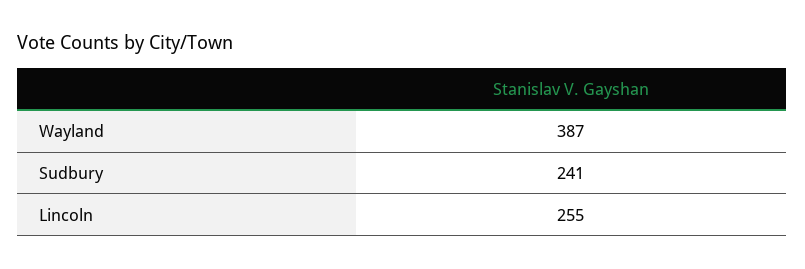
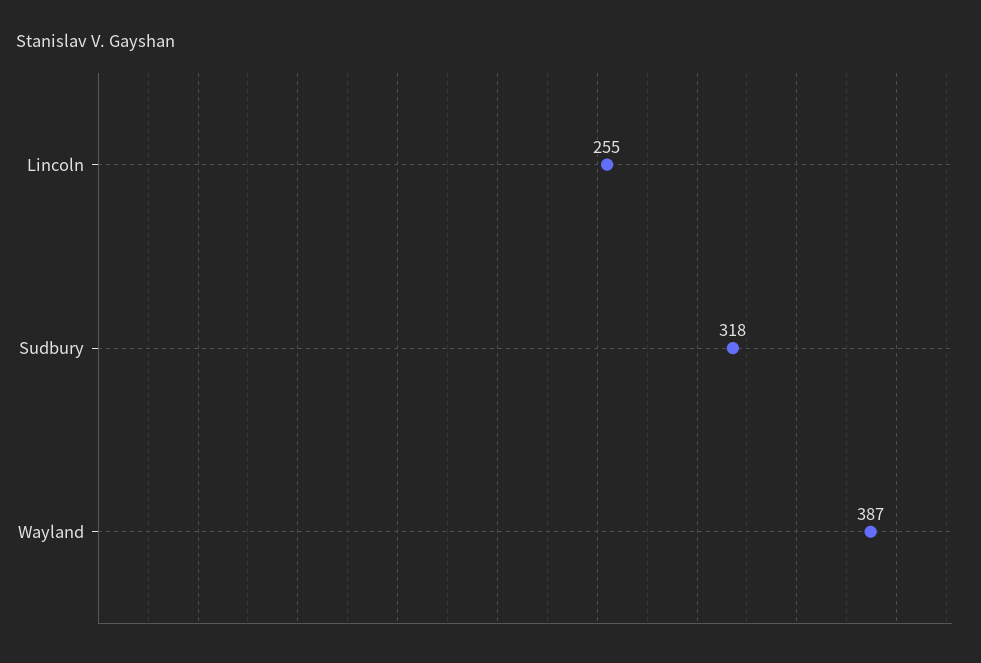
Sudbury: 241 -> 318

